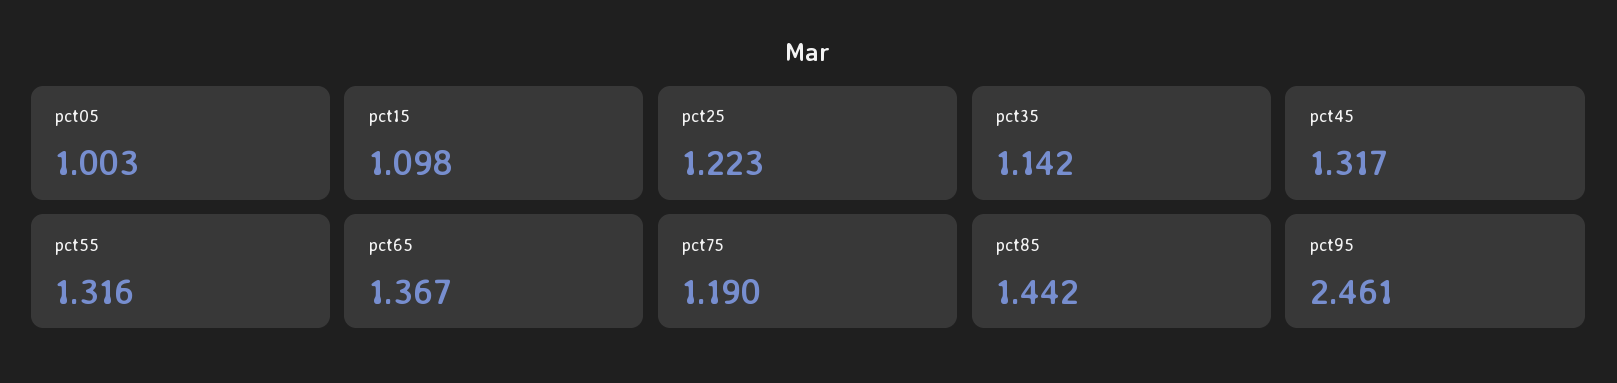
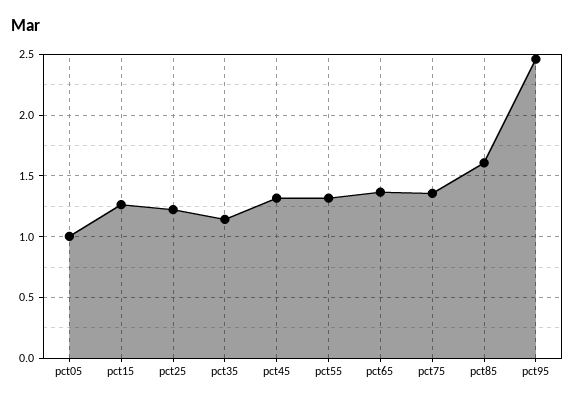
pct15: 1.098 -> 1.25
pct75: 1.19 -> 1.35
pct85: 1.442 -> 1.6

